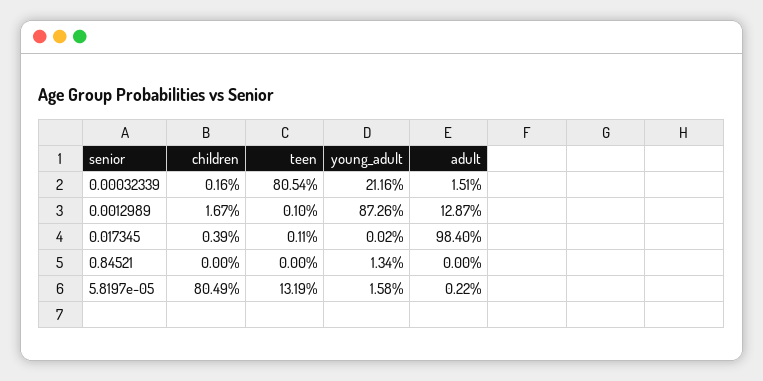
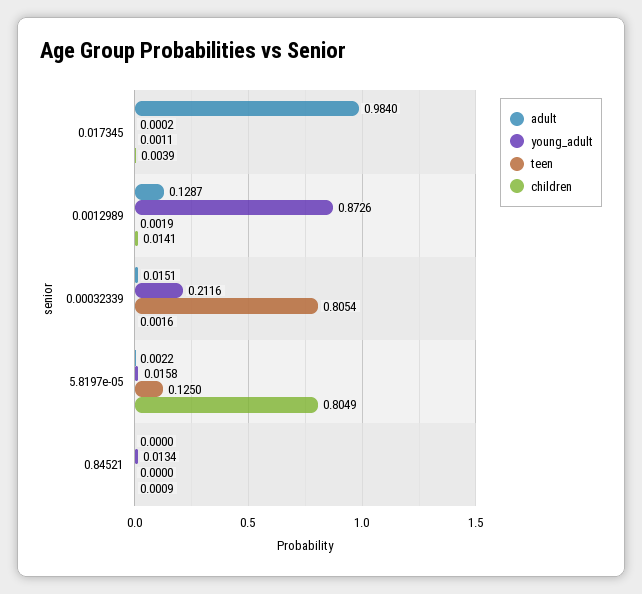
children, 0.0012989: 0.0167 -> 0.0141
teen, 0.0012989: 0.001 -> 0.0019
children, 0.84521: 0 -> 0.0009
teen, 5.8197e-05: 0.1319 -> 0.125

